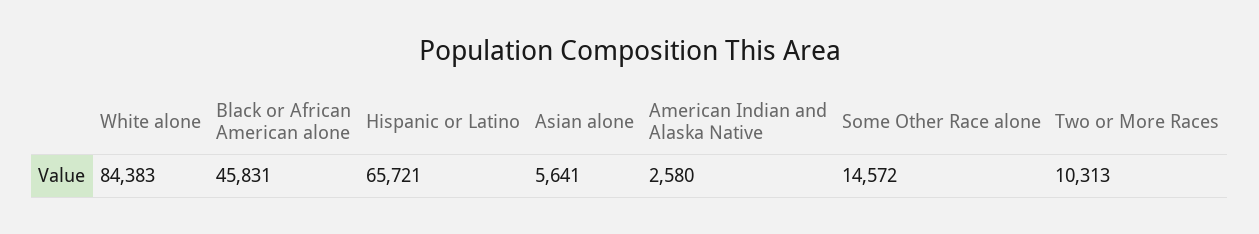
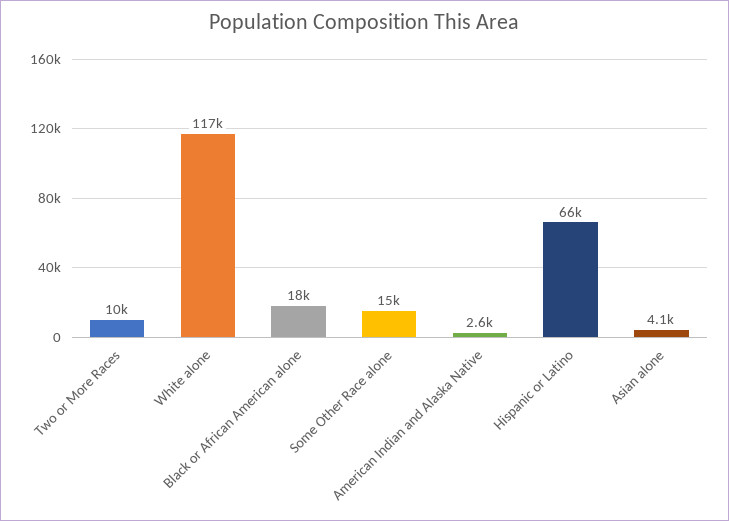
White alone: 84383 -> 117000
Black or African American alone: 45831 -> 18000
Asian alone: 5641 -> 4100

